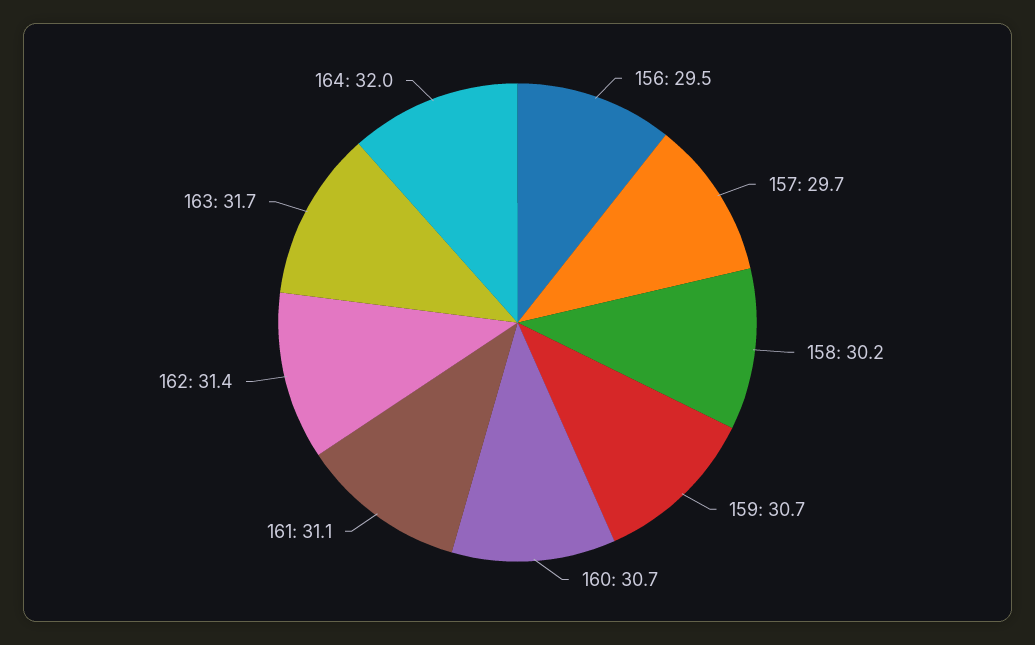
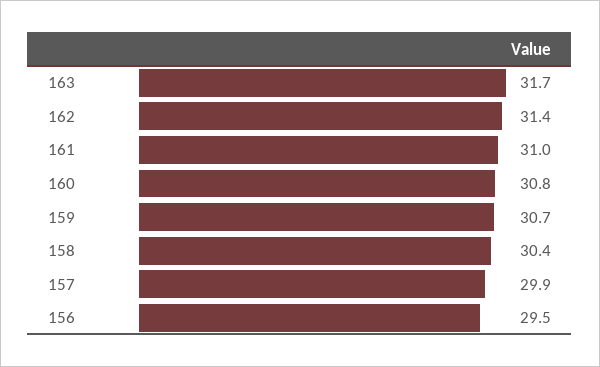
157: 29.7 -> 29.9
158: 30.2 -> 30.4
160: 30.7 -> 30.8
161: 31.1 -> 31
164: 32 -> none

